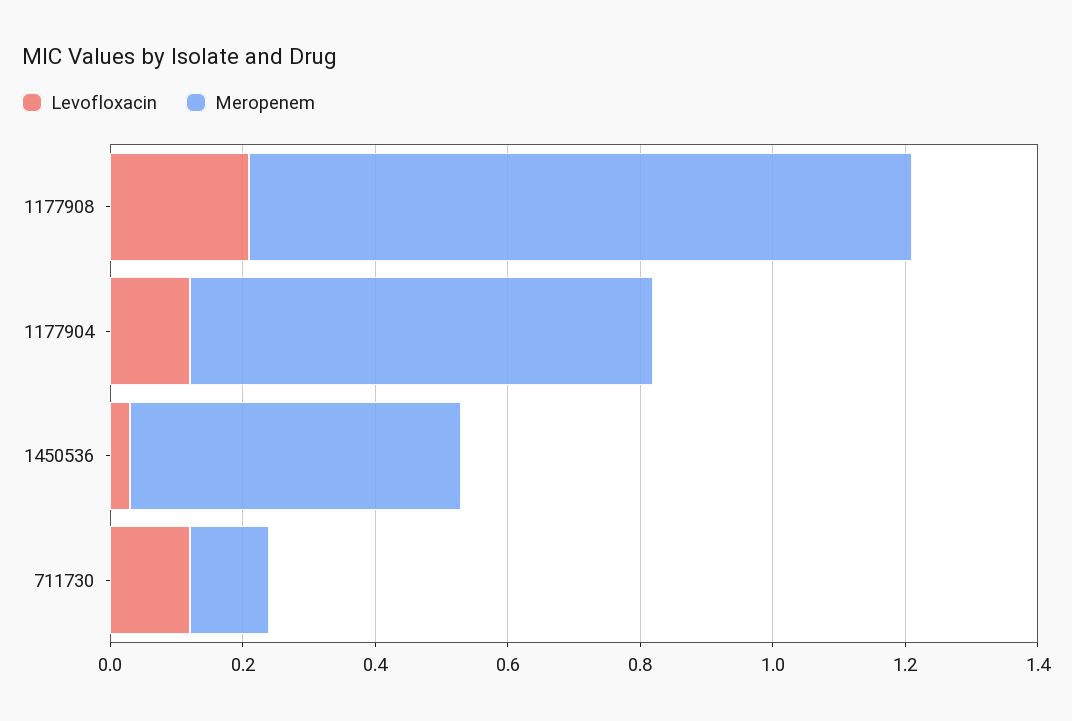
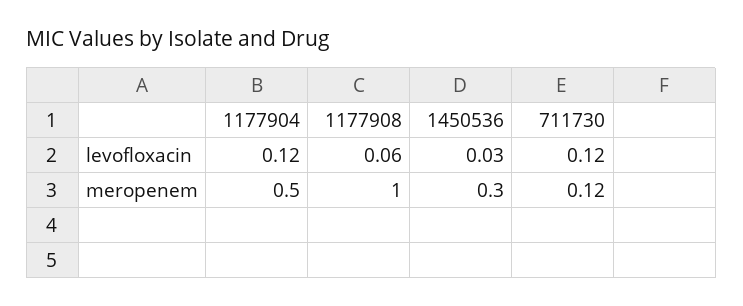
Levofloxacin, 1177908: 0.2 -> 0.06
Meropenem, 1177904: 0.7 -> 0.5
Meropenem, 1450536: 0.5 -> 0.3

